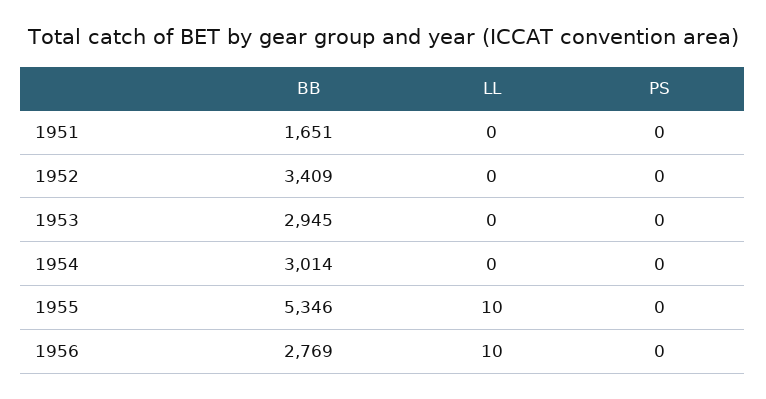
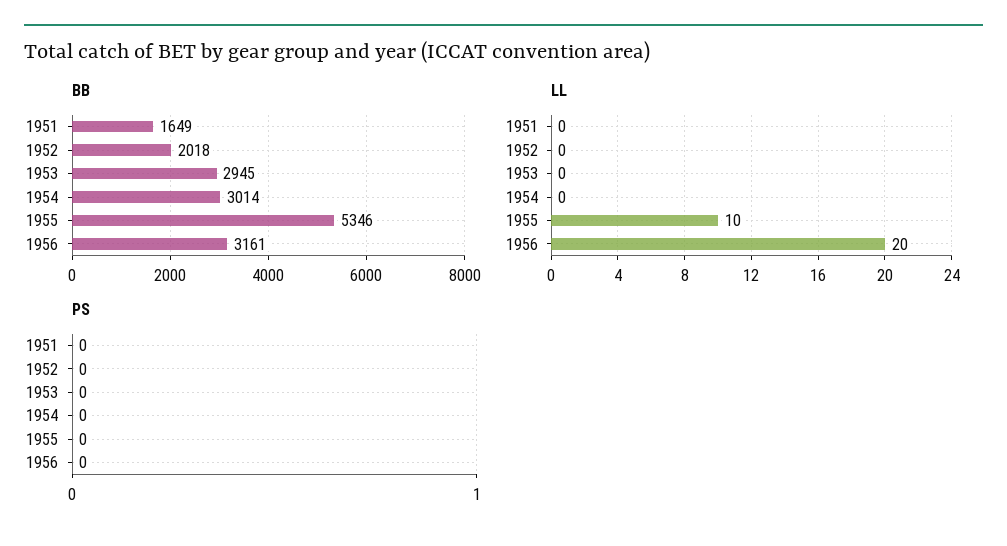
BB, 1951: 1651 -> 1649
BB, 1952: 3409 -> 2018
BB, 1956: 2769 -> 3161
LL, 1956: 10 -> 20

